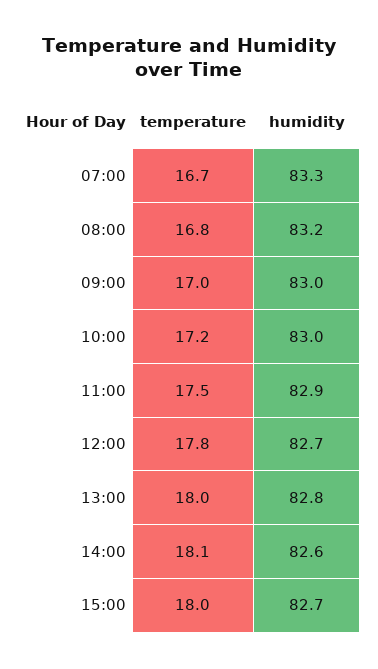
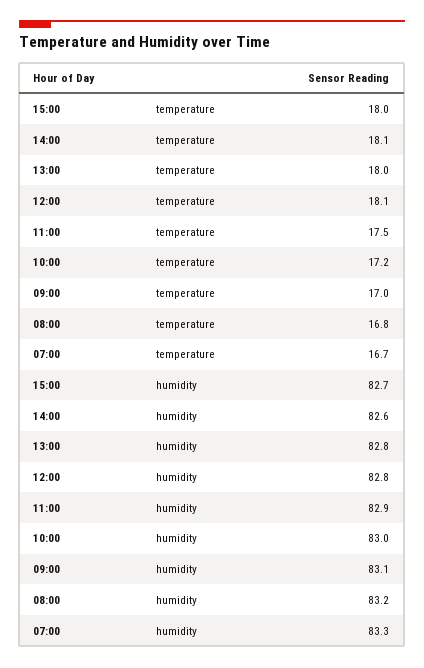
humidity, 09:00: 83 -> 83.1
temperature, 12:00: 17.8 -> 18.1
humidity, 12:00: 82.7 -> 82.8

